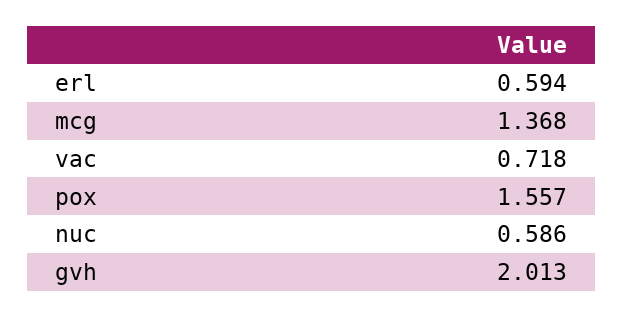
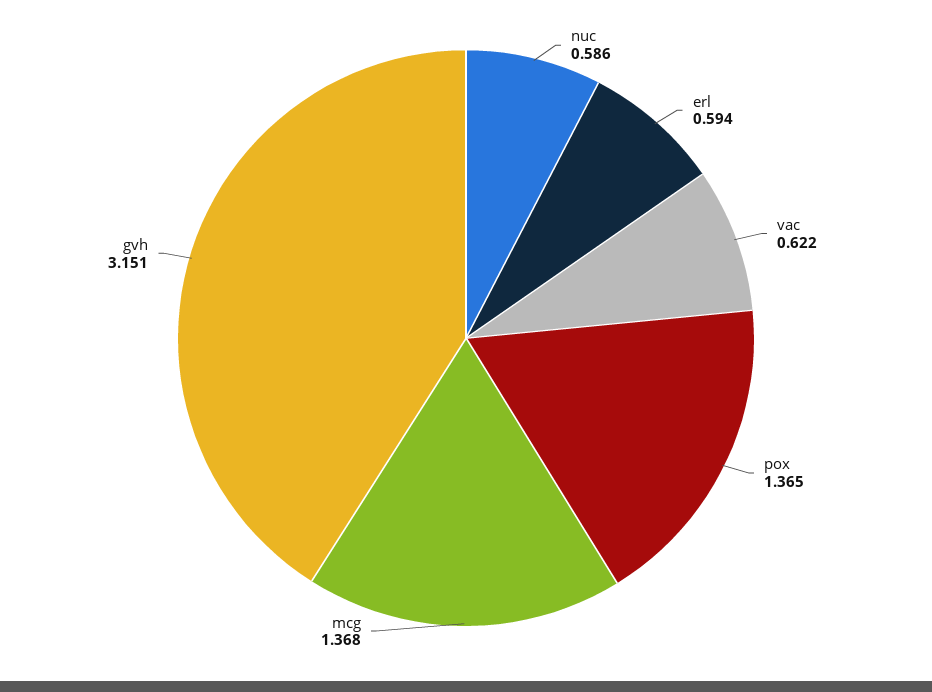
vac: 0.718 -> 0.622
pox: 1.557 -> 1.365
gvh: 2.013 -> 3.151

